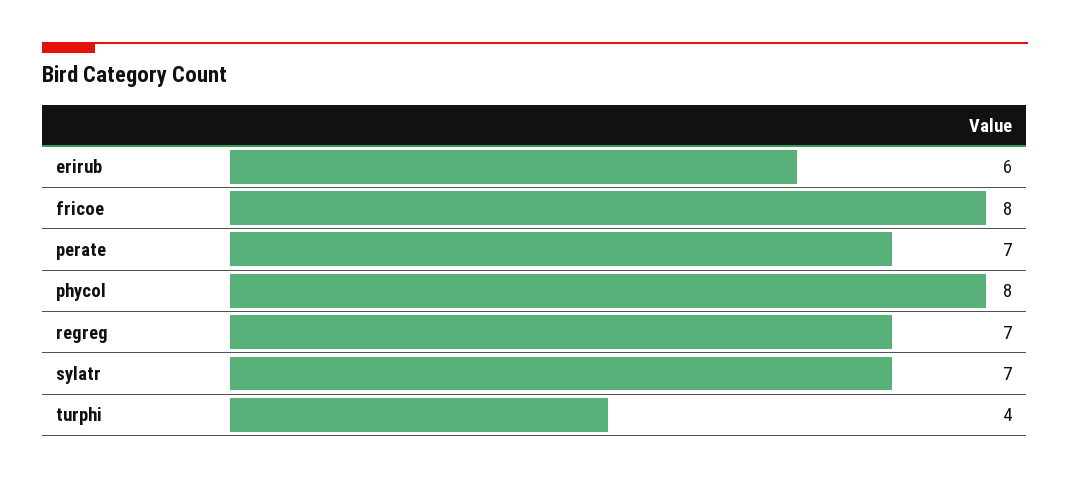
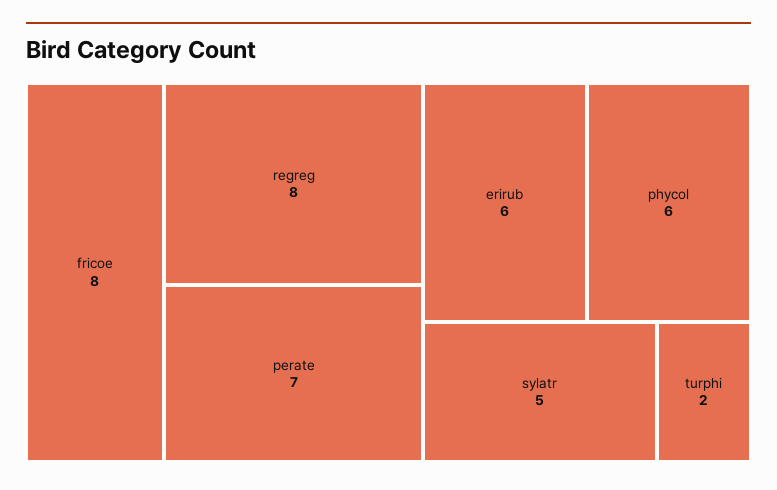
phycol: 8 -> 6
regreg: 7 -> 8
sylatr: 7 -> 5
turphi: 4 -> 2

